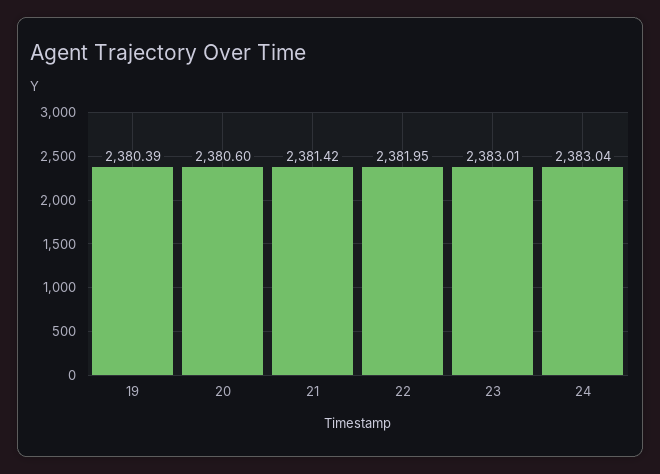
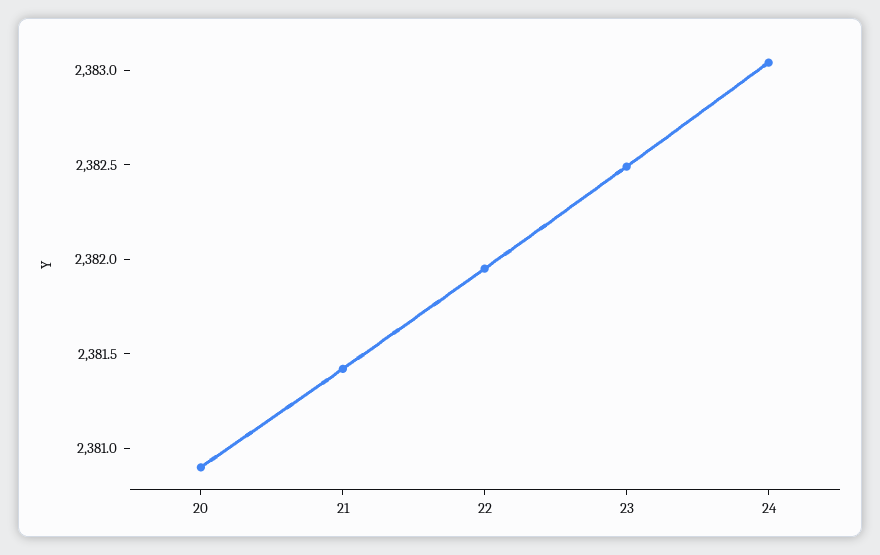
19: 2380.39 -> none
20: 2380.6 -> 2380.9
23: 2383.01 -> 2382.5

